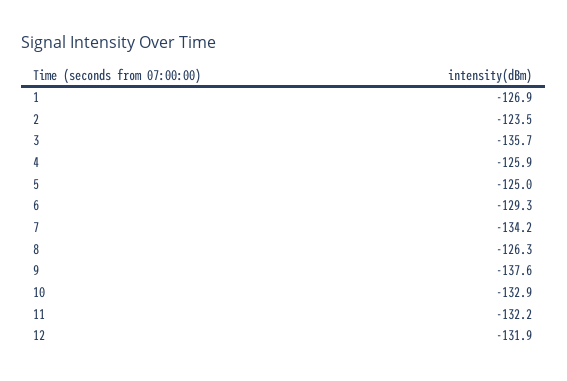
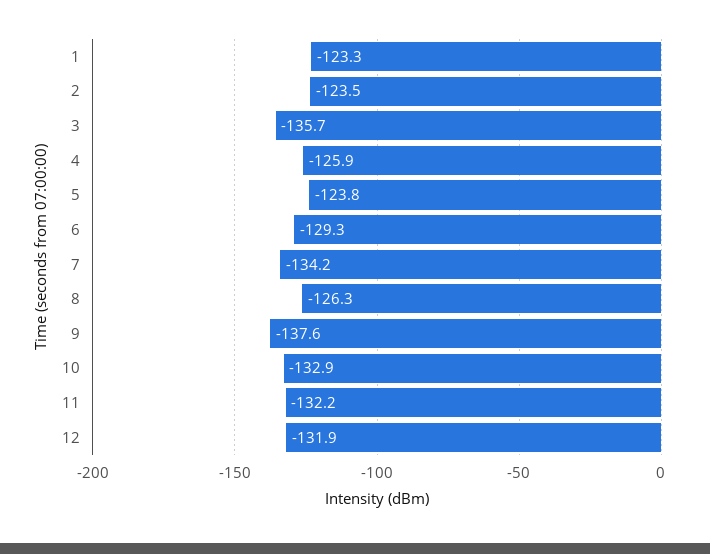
1: -126.9 -> -123.3
5: -125 -> -123.8

